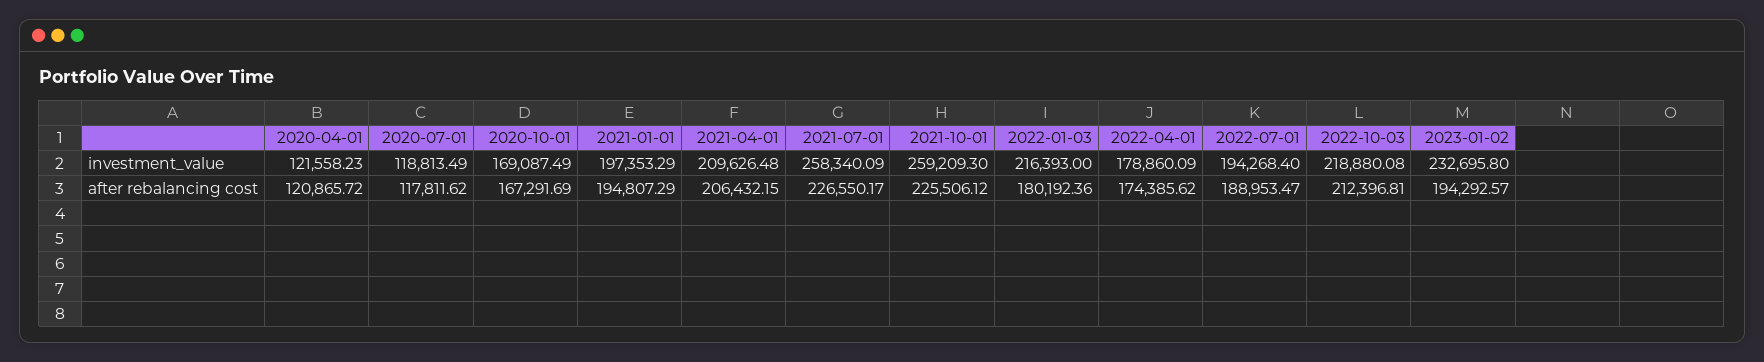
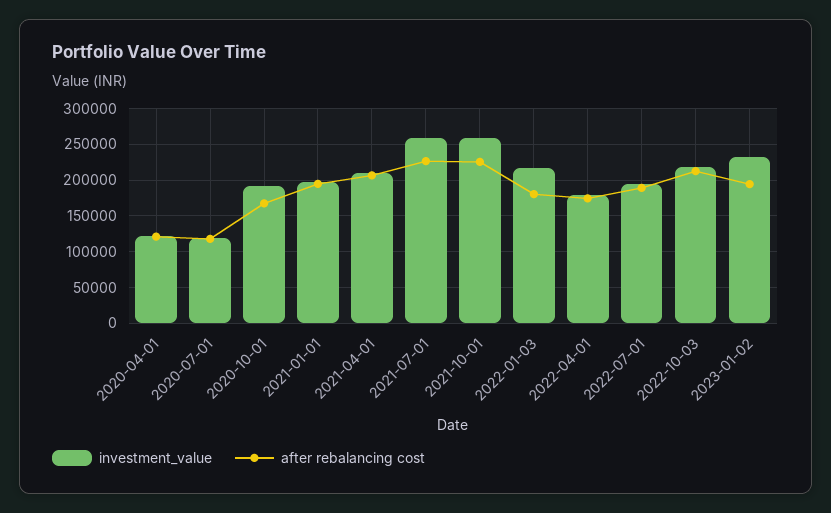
investment_value, 2020-10-01: 169087.49 -> 190000

